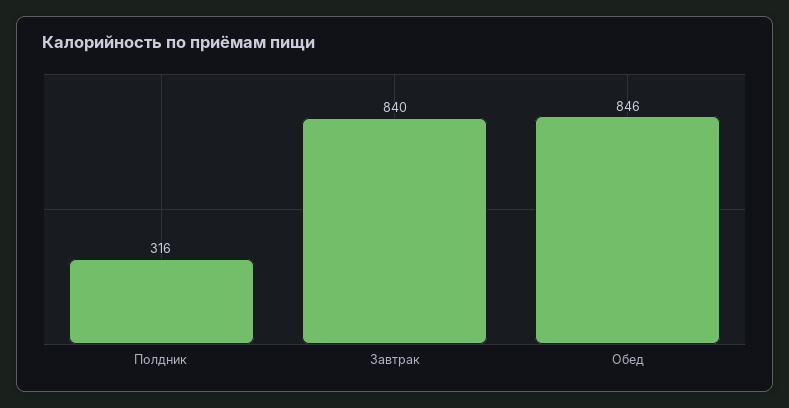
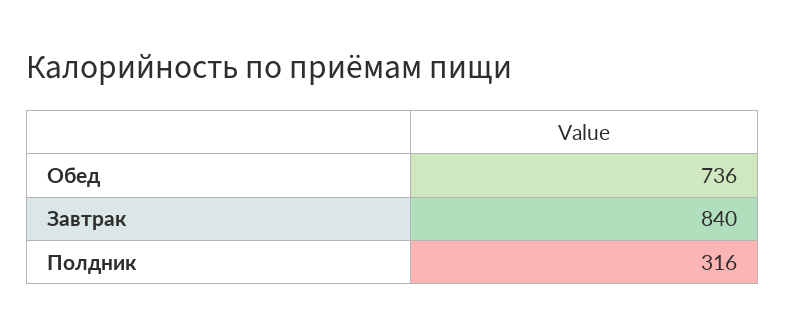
Обед: 846 -> 736

